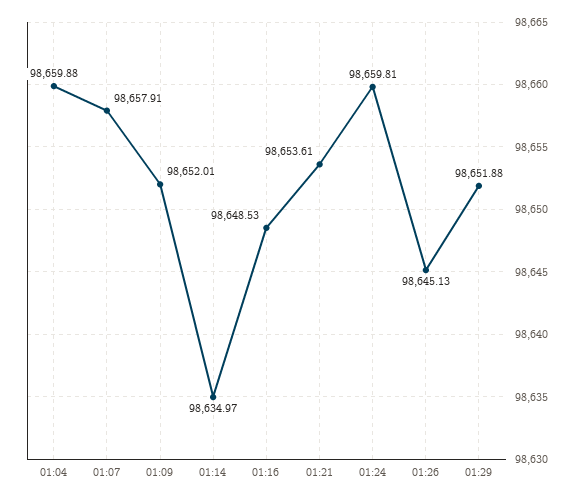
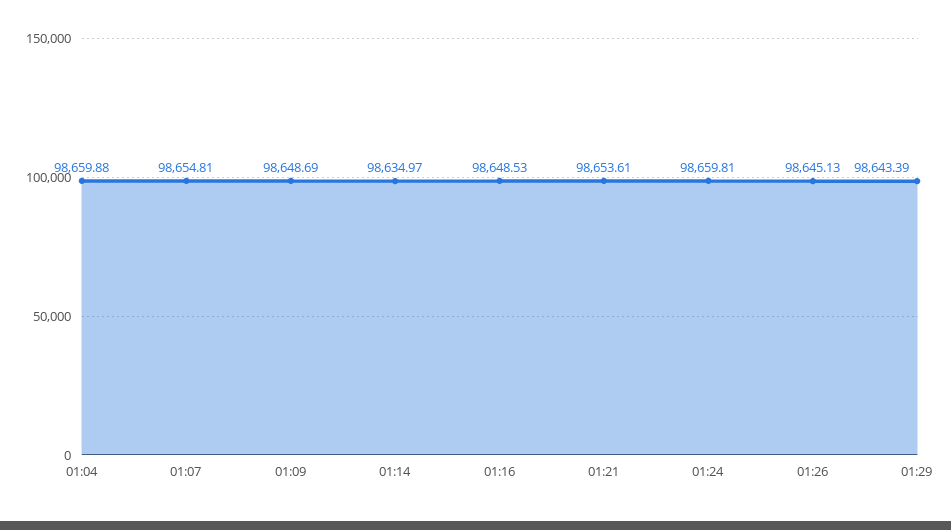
01:07: 98657.91 -> 98654.81
01:09: 98652.01 -> 98648.69
01:29: 98651.88 -> 98643.39

